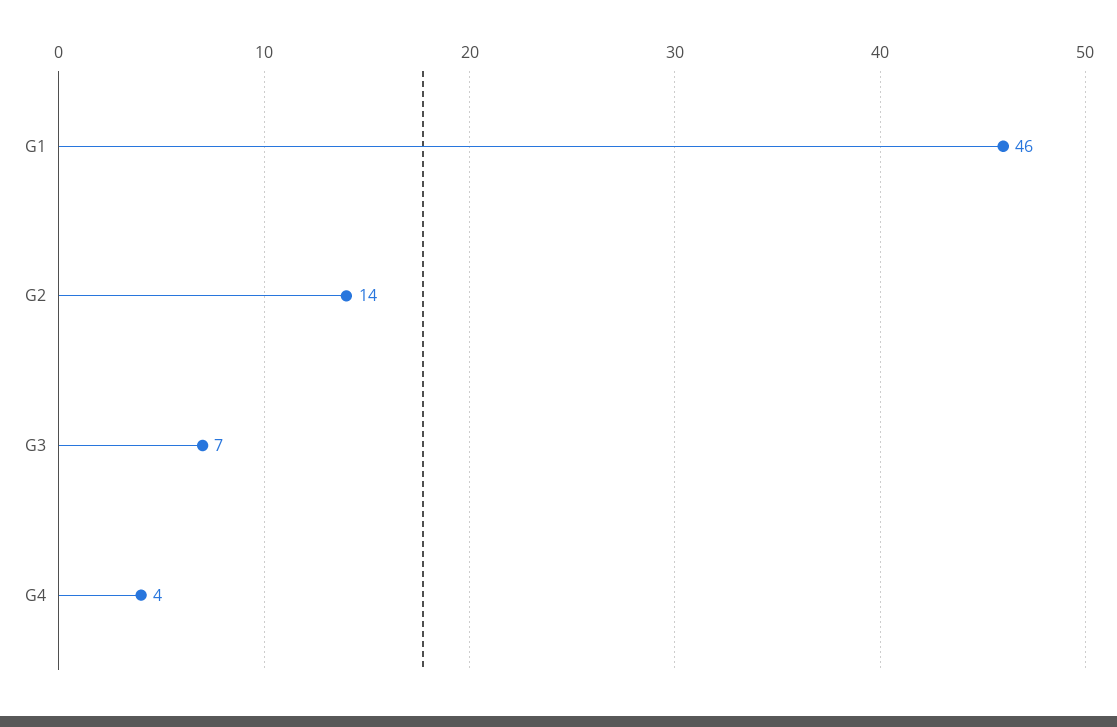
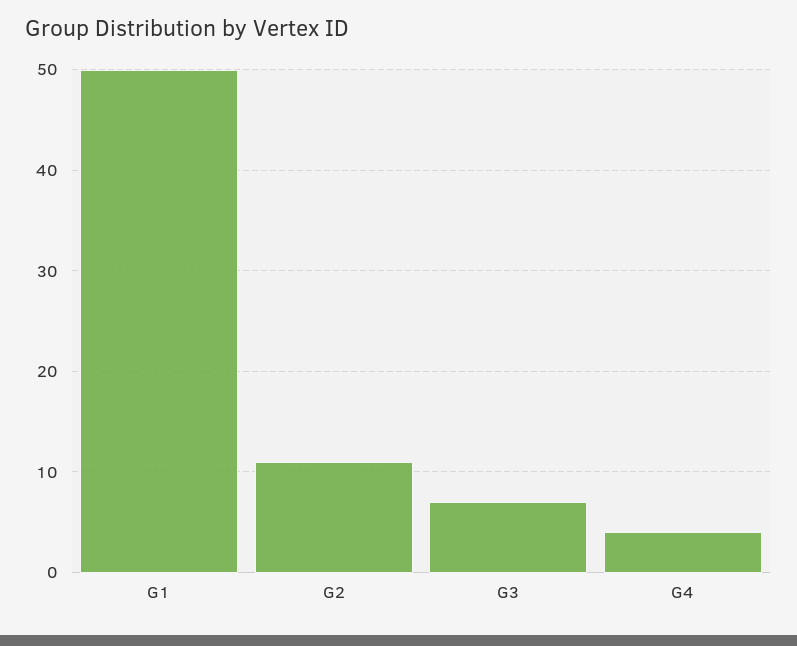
G1: 46 -> 50
G2: 14 -> 11

